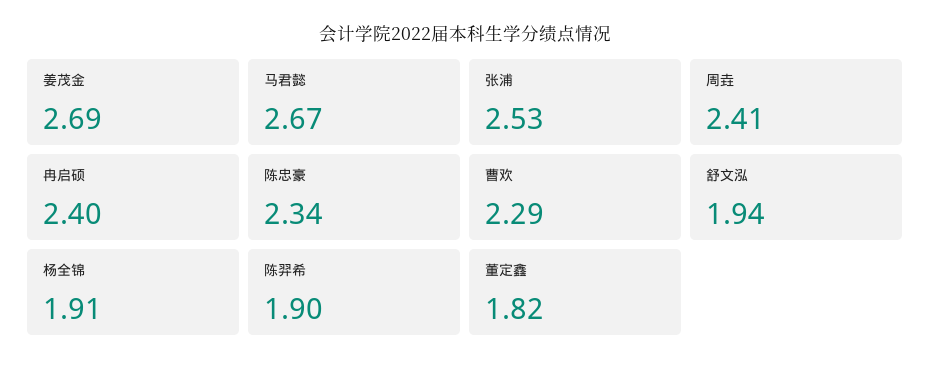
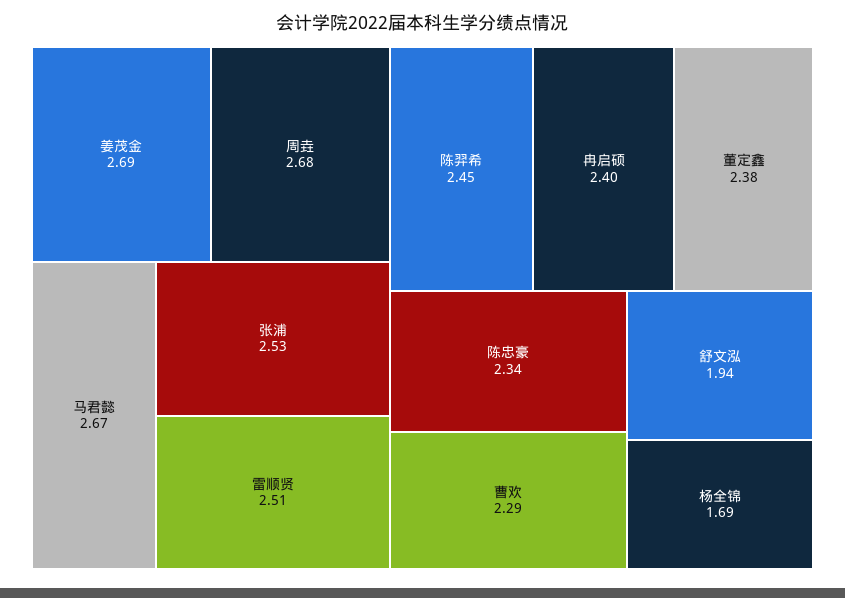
周垚: 2.41 -> 2.68
杨全锦: 1.91 -> 1.69
陈羿希: 1.9 -> 2.45
董定鑫: 1.82 -> 2.38
雷顺贤: none -> 2.51

